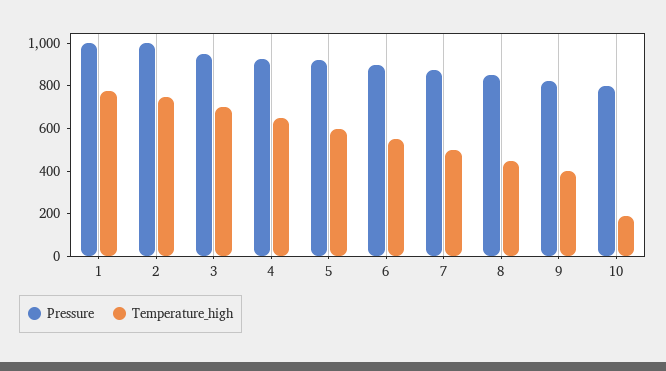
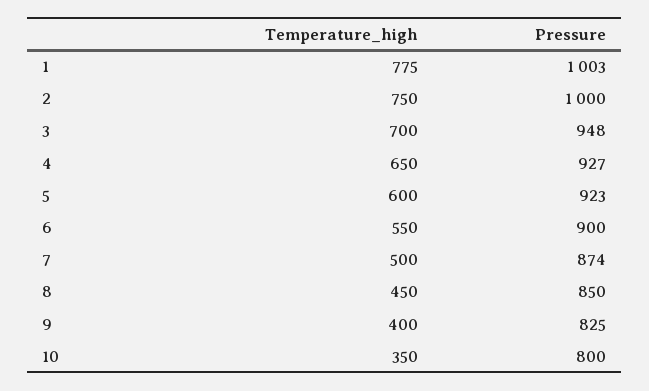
Temperature_high, 10: 200 -> 350

